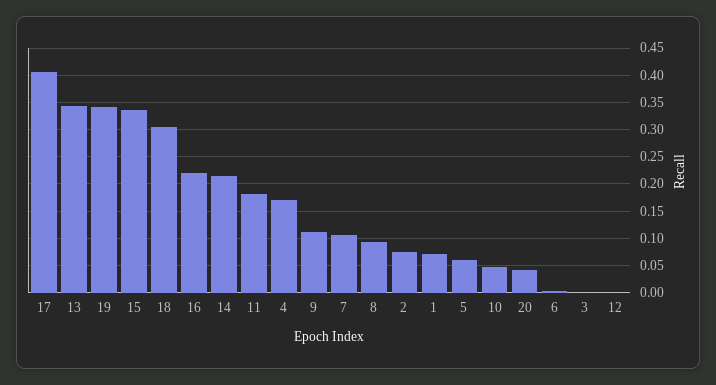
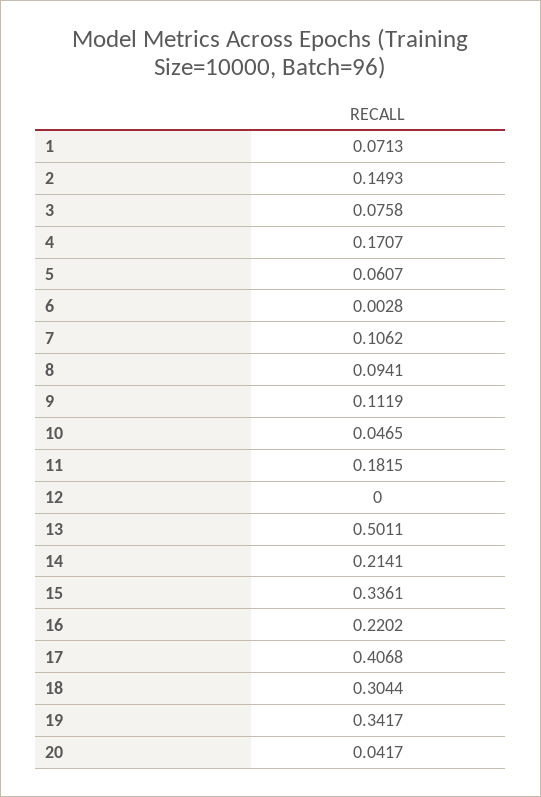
13: 0.35 -> 0.5011
2: 0.075 -> 0.1493
3: 0 -> 0.0758

